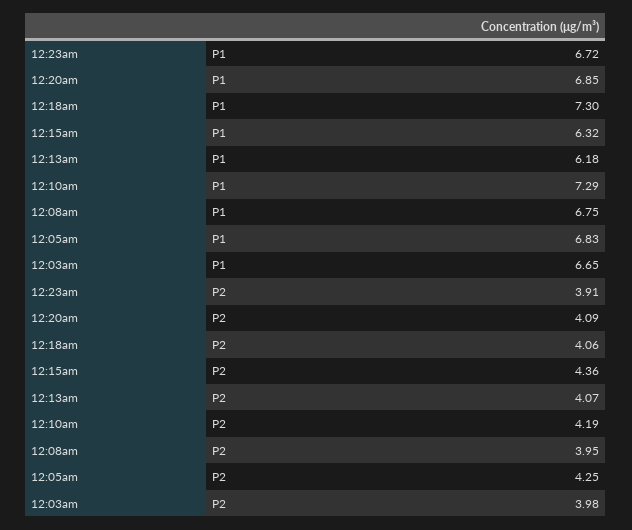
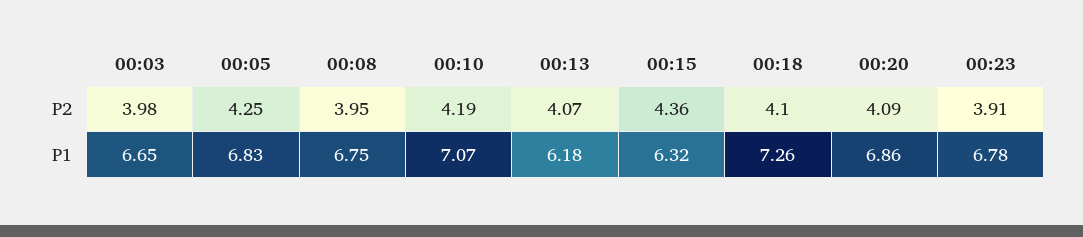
12:23am, P1: 6.72 -> 6.78
12:20am, P1: 6.85 -> 6.86
12:18am, P1: 7.3 -> 7.26
12:10am, P1: 7.29 -> 7.07
12:18am, P2: 4.06 -> 4.1

